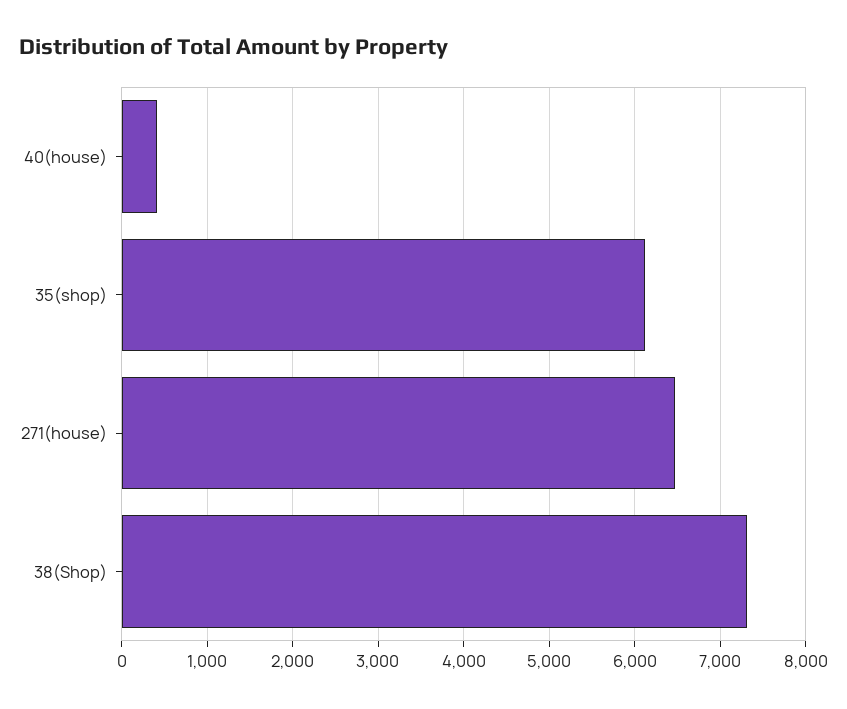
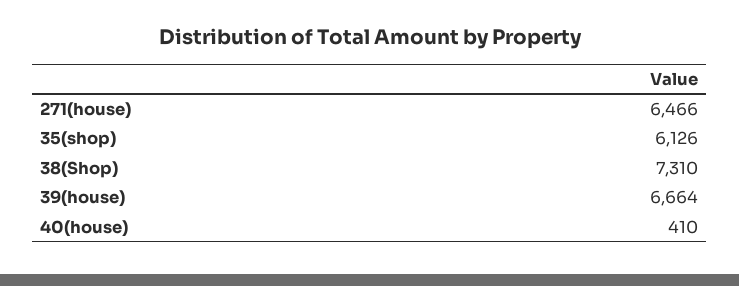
39(house): none -> 6664

